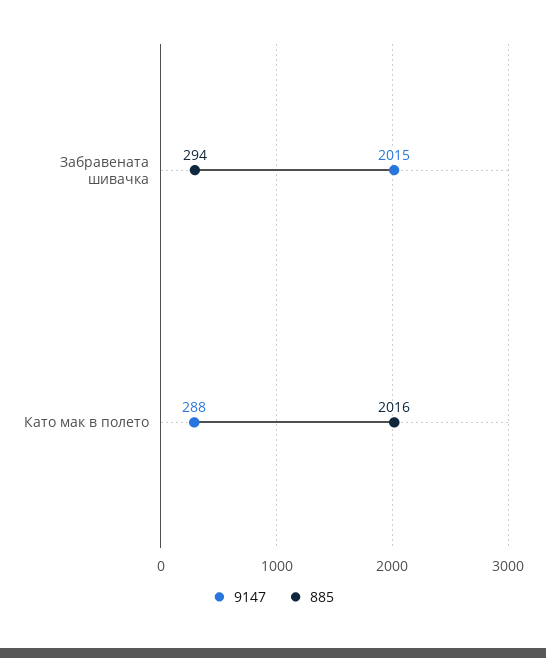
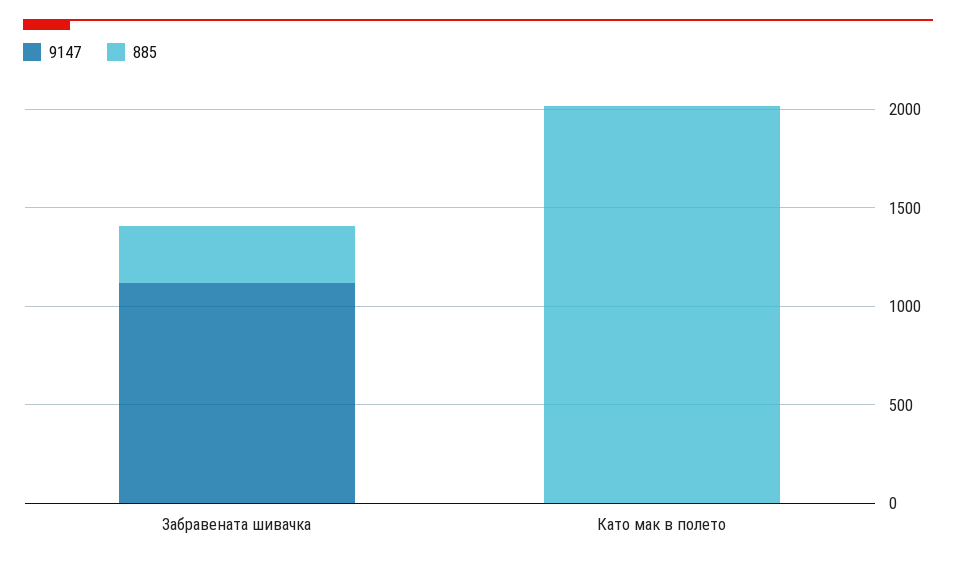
9147, Забравената шивачка: 2015 -> 1100
9147, Като мак в полето: 288 -> 0

